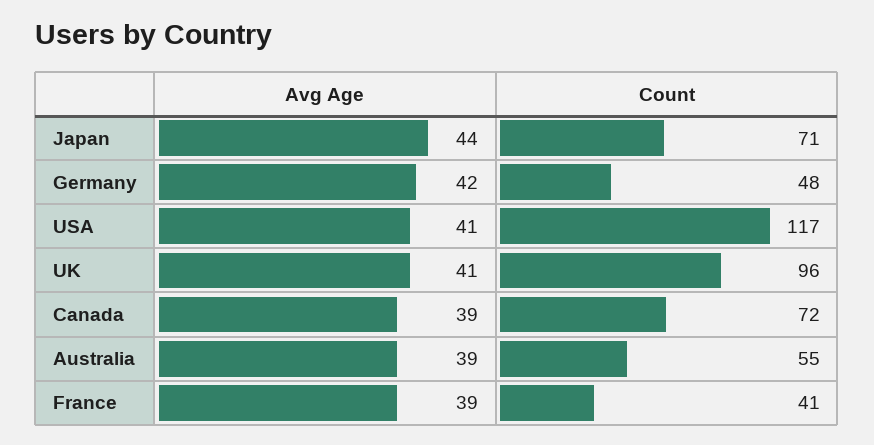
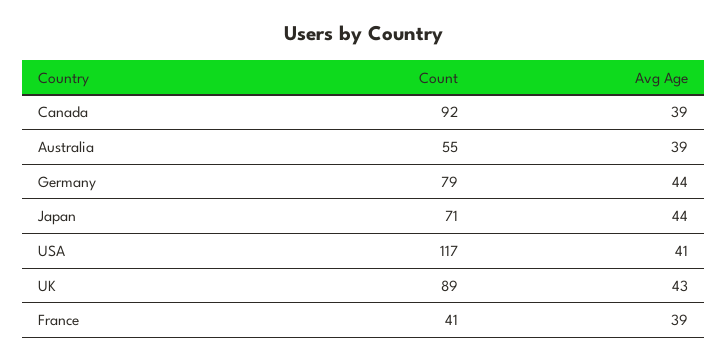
Avg Age, Germany: 42 -> 44
Count, Germany: 48 -> 79
Avg Age, UK: 41 -> 43
Count, UK: 96 -> 89
Count, Canada: 72 -> 92

